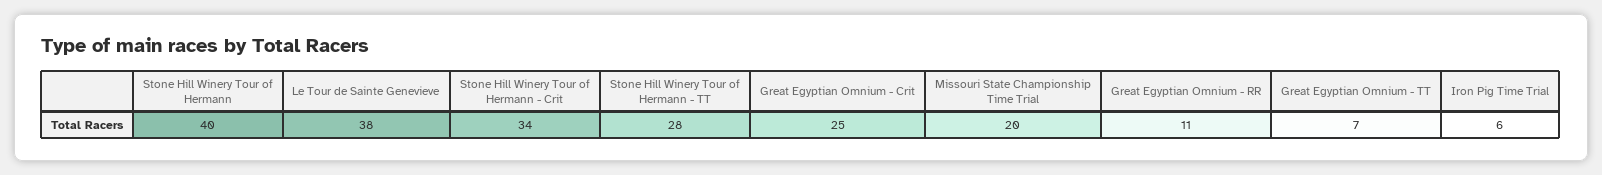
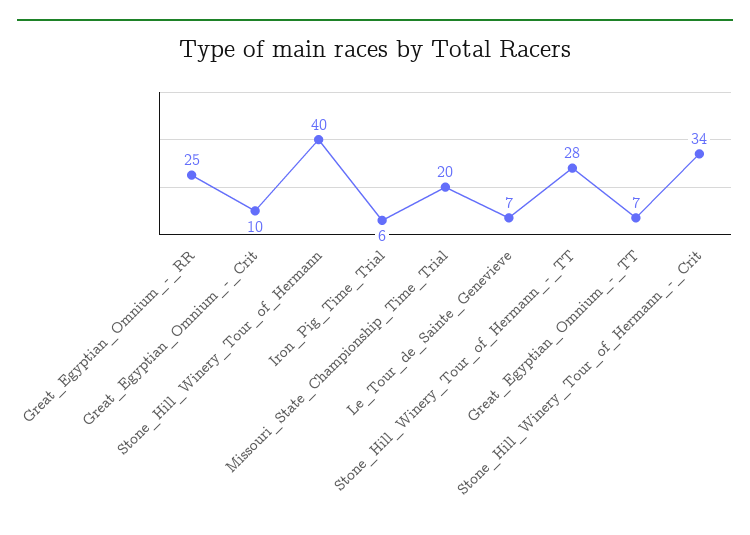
Le Tour de Sainte Genevieve: 38 -> 7
Great Egyptian Omnium - Crit: 25 -> 10
Great Egyptian Omnium - RR: 11 -> 25

